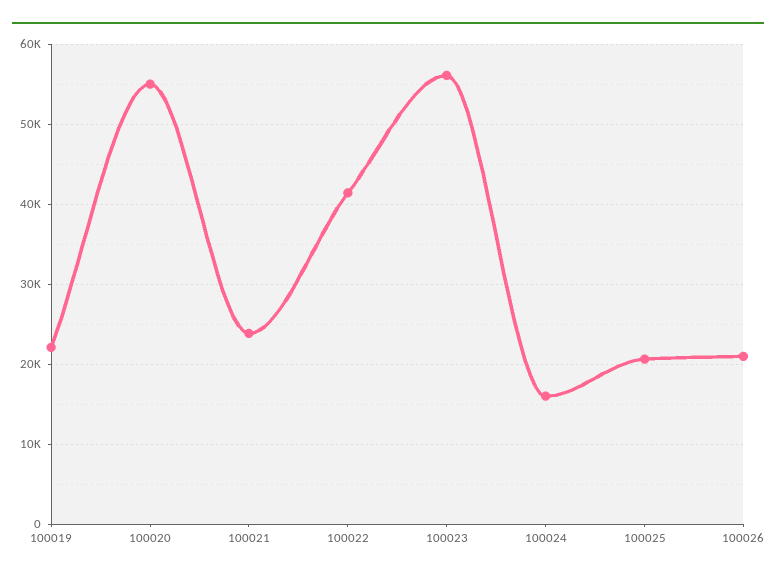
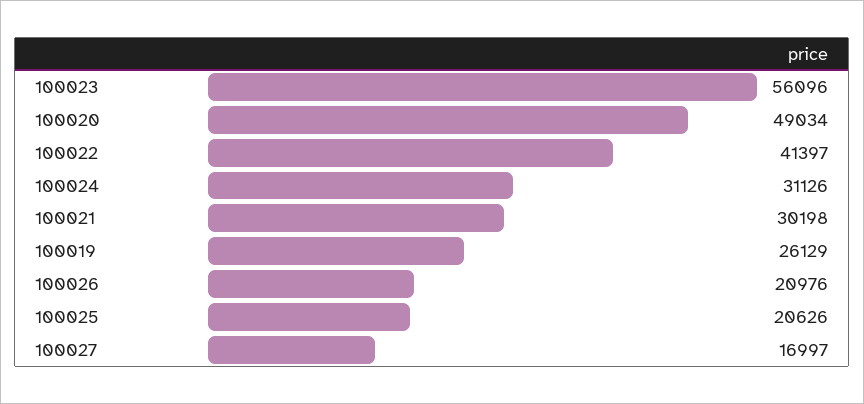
100019: 22000 -> 26129
100020: 55000 -> 49034
100021: 24000 -> 30198
100024: 16000 -> 31126
100027: none -> 16997

